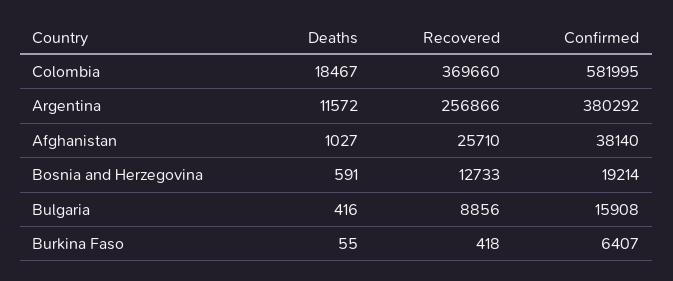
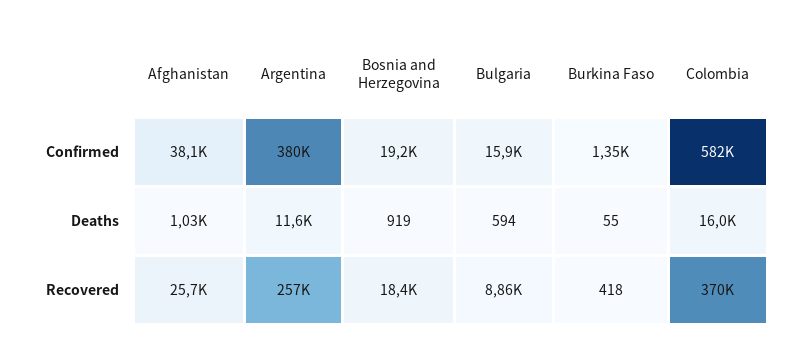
Deaths, Colombia: 18467 -> 16000
Deaths, Bosnia and Herzegovina: 591 -> 919
Recovered, Bosnia and Herzegovina: 12733 -> 18400
Deaths, Bulgaria: 416 -> 594
Confirmed, Burkina Faso: 6407 -> 1350

